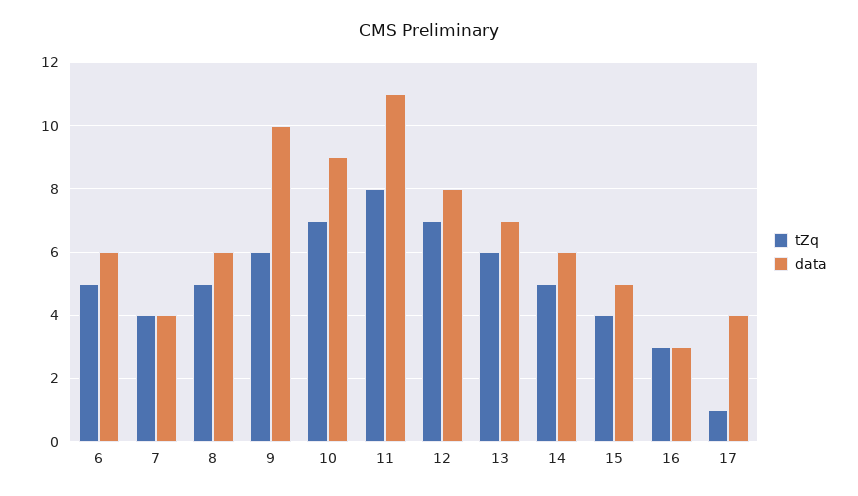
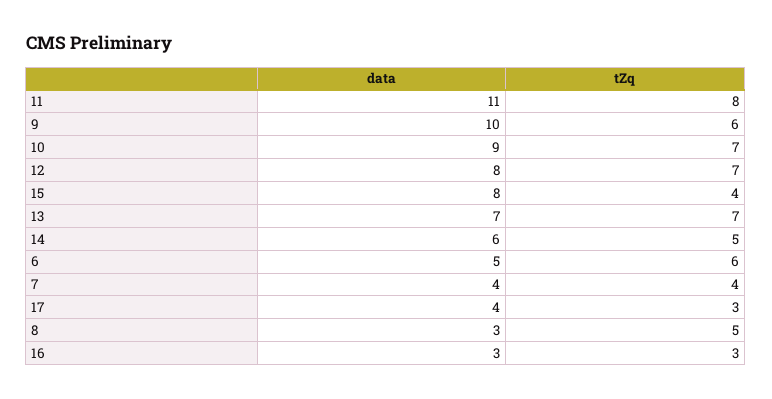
tZq, 6: 5 -> 6
data, 6: 6 -> 5
data, 8: 6 -> 3
tZq, 13: 6 -> 7
data, 15: 5 -> 8
tZq, 17: 1 -> 3

